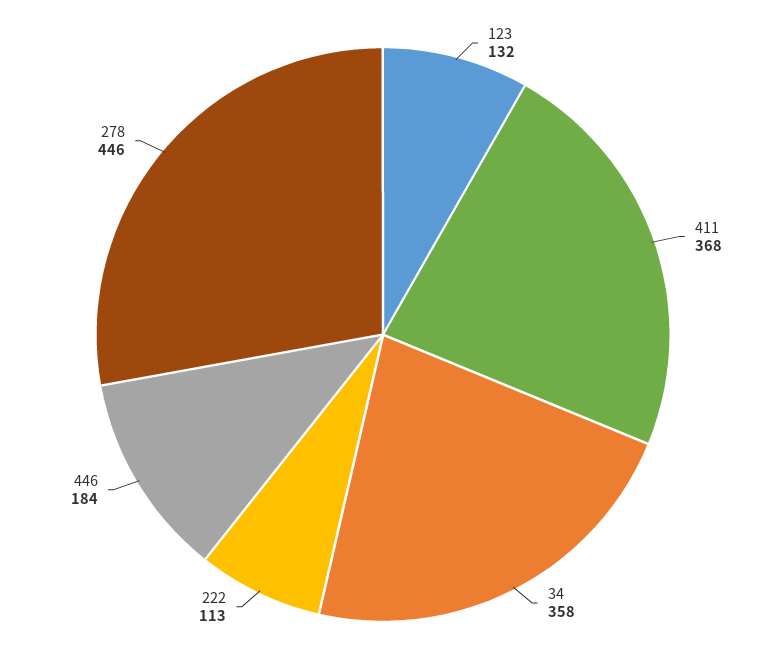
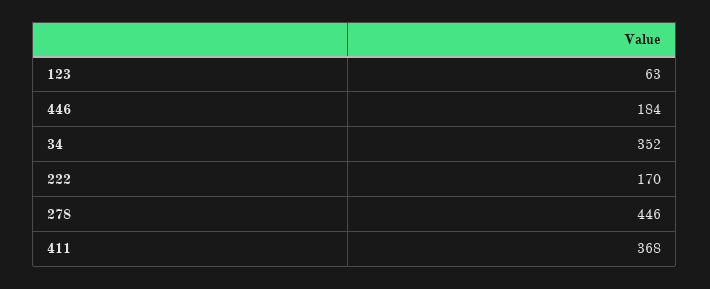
123: 132 -> 63
34: 358 -> 352
222: 113 -> 170

